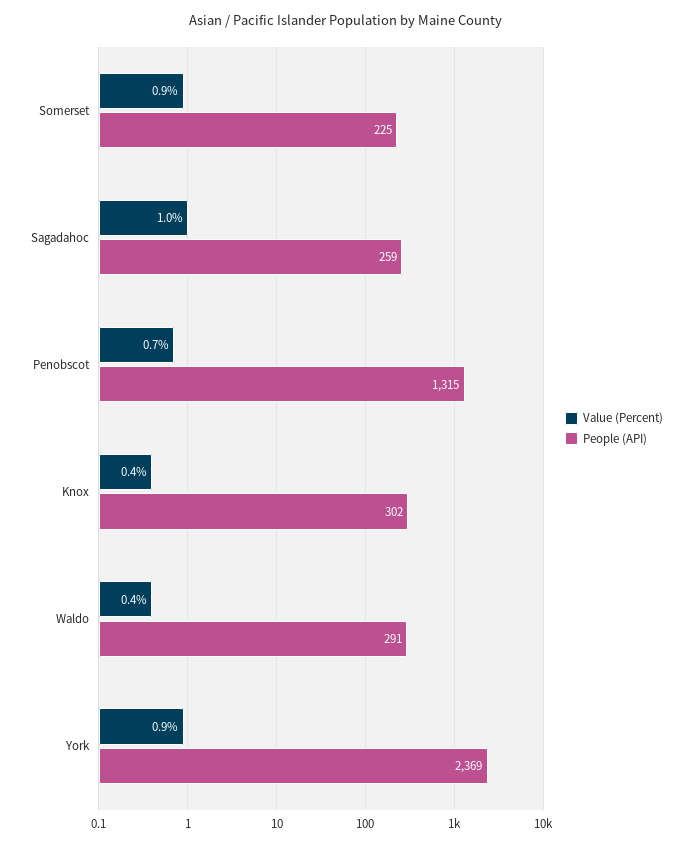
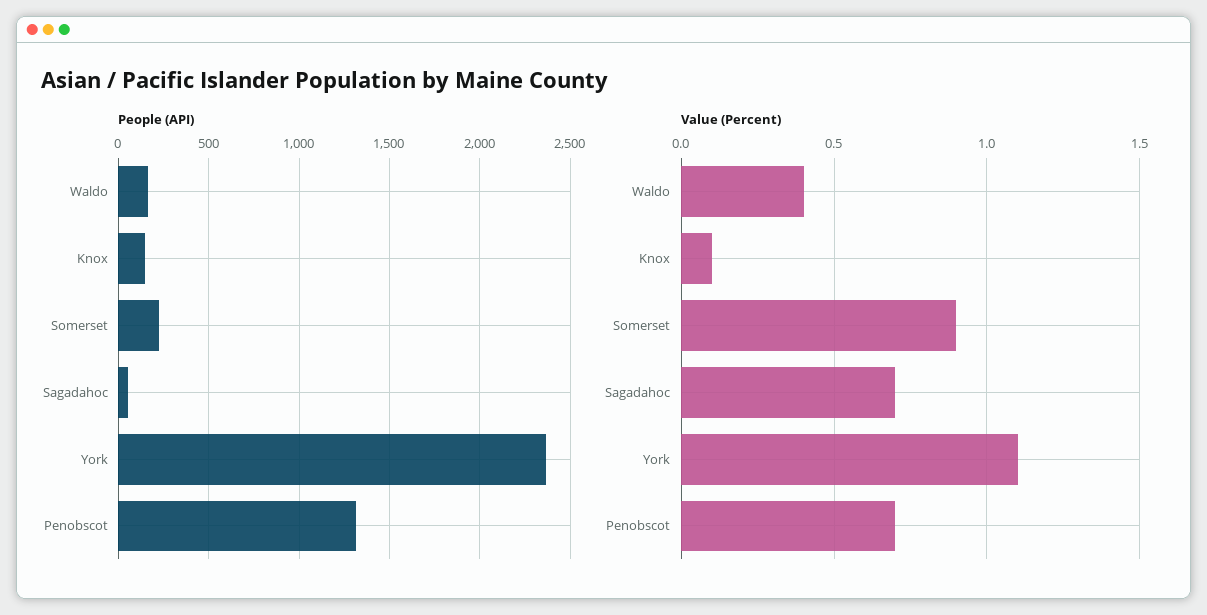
Value (Percent), Sagadahoc: 1 -> 0.7
People (API), Sagadahoc: 259 -> 50
Value (Percent), Knox: 0.4 -> 0.1
People (API), Knox: 302 -> 150
People (API), Waldo: 291 -> 150
Value (Percent), York: 0.9 -> 1.1

